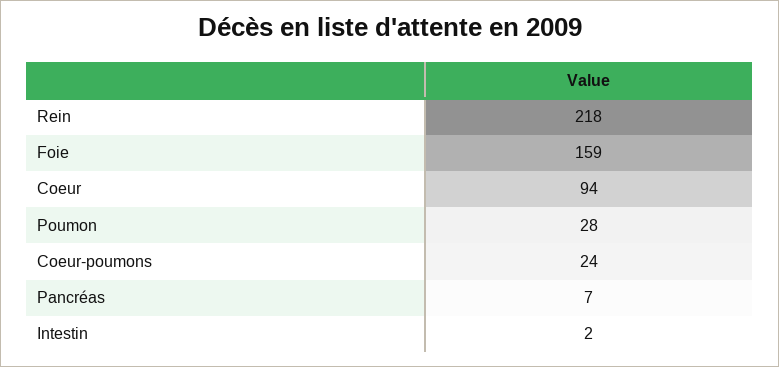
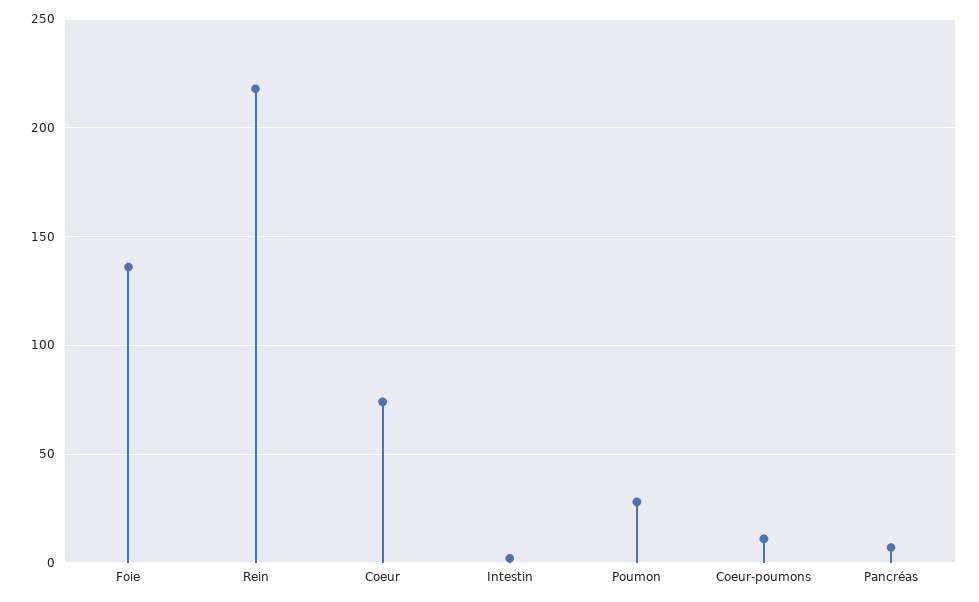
Foie: 159 -> 135
Coeur: 94 -> 75
Coeur-poumons: 24 -> 10

